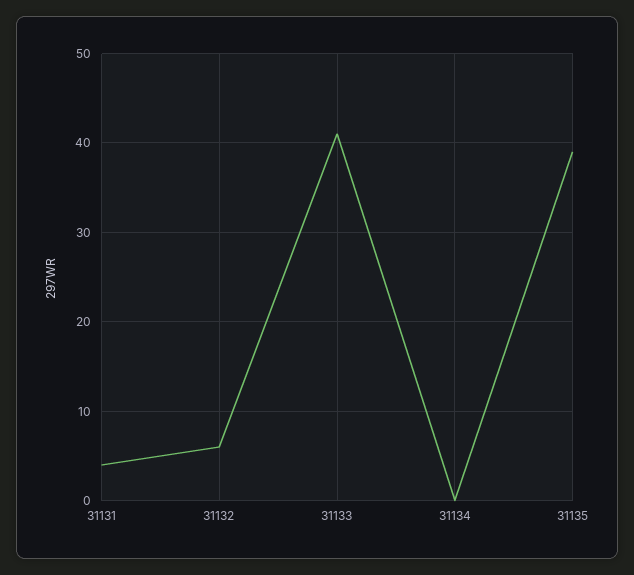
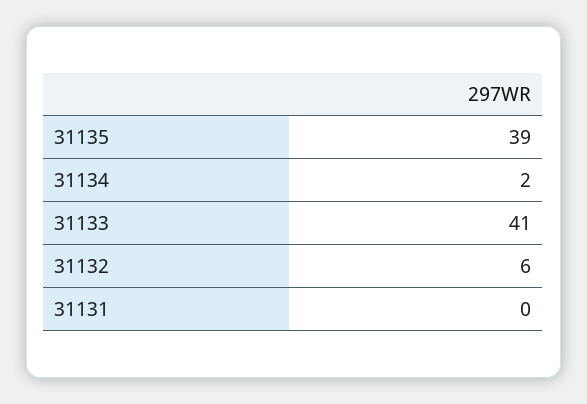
31131: 4 -> 0
31134: 0 -> 2

